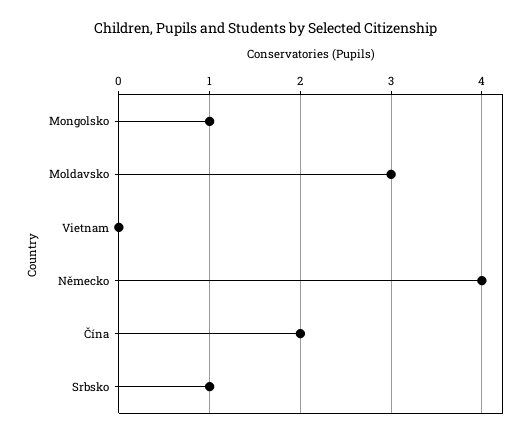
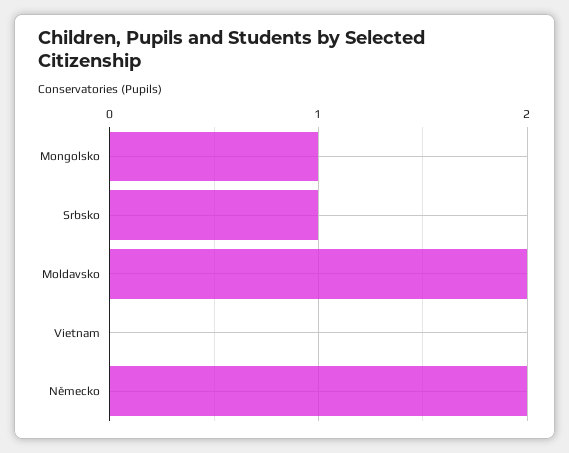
Moldavsko: 3 -> 2
Německo: 4 -> 2
Čína: 2 -> none

